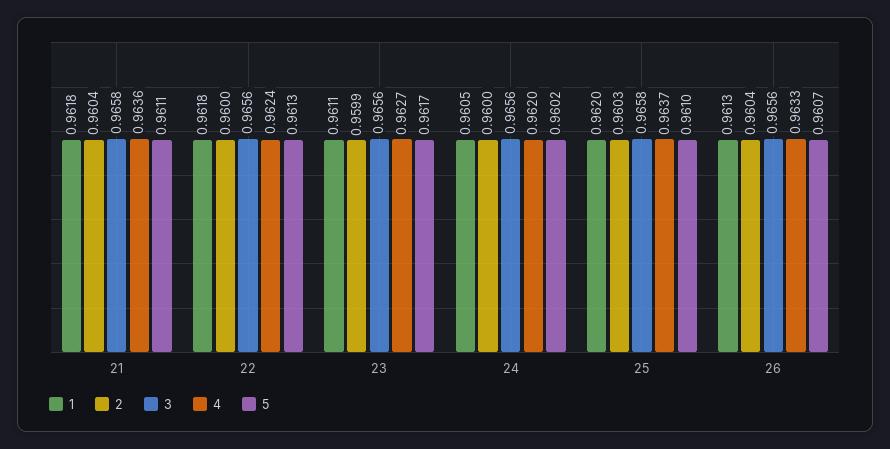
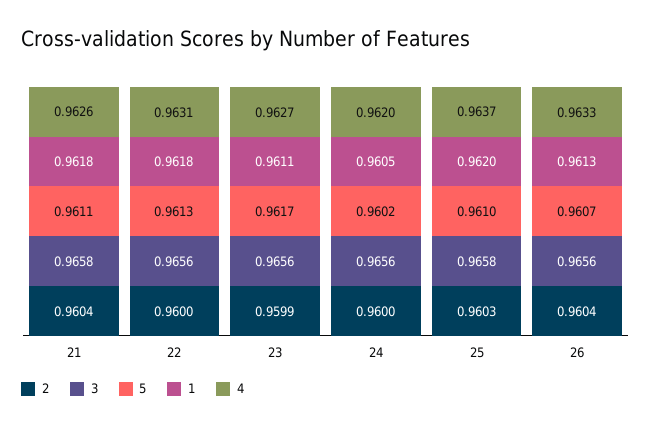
4, 21: 0.9636 -> 0.9626
4, 22: 0.9624 -> 0.9631

